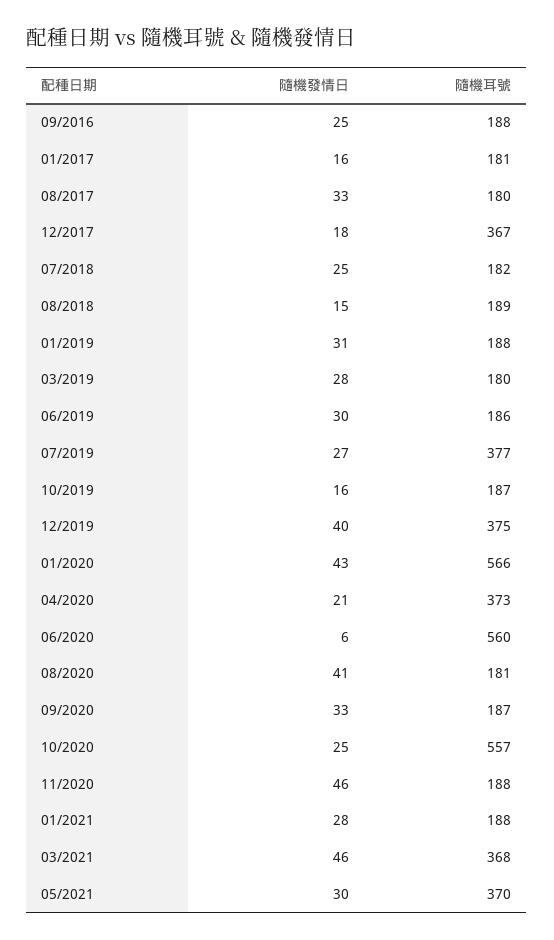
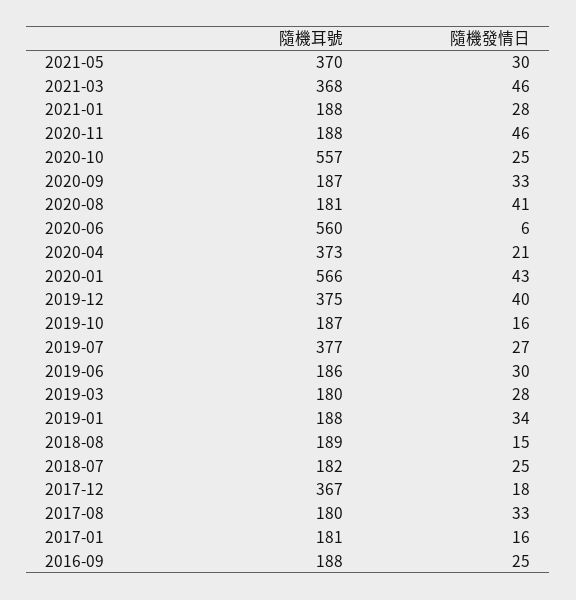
隨機發情日, 01/2019: 31 -> 34

